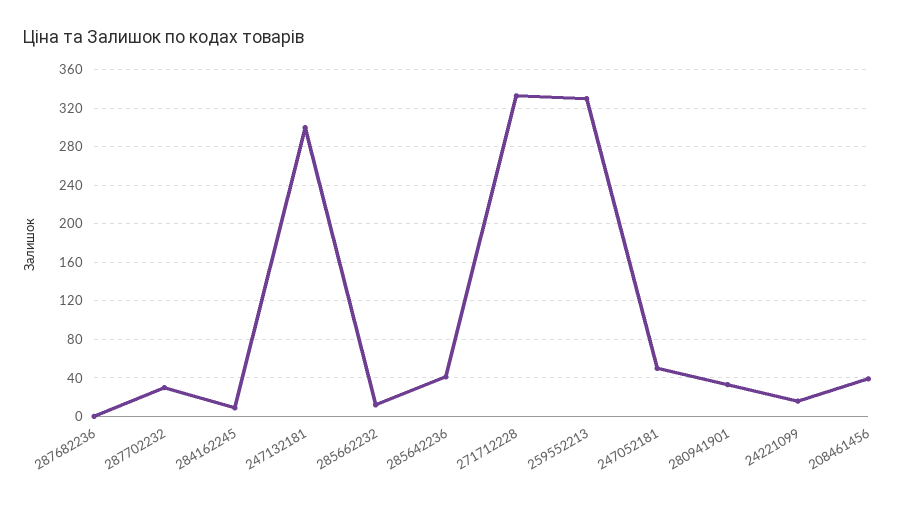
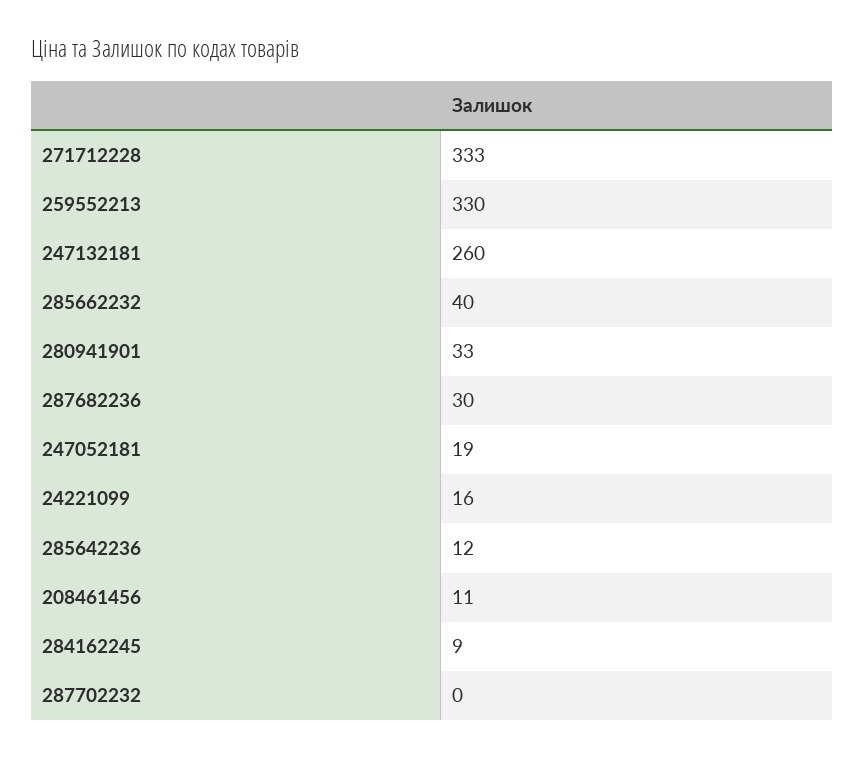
287682236: 0 -> 30
287702232: 30 -> 0
247132181: 300 -> 260
285662232: 10 -> 40
285642236: 40 -> 12
247052181: 50 -> 19
208461456: 40 -> 11

